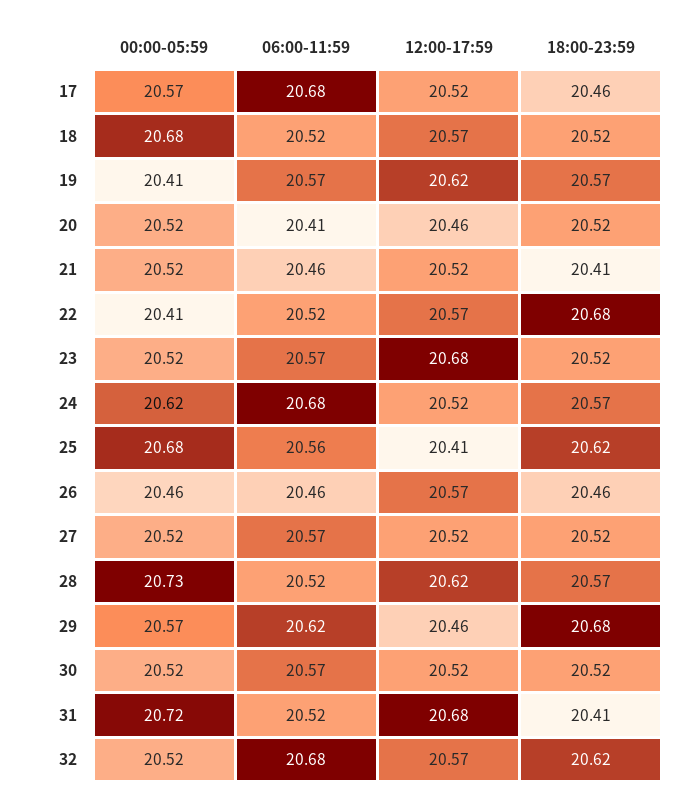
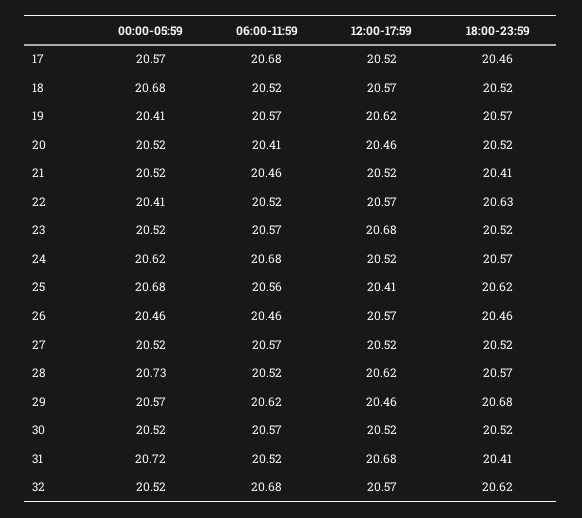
18:00-23:59, 22: 20.68 -> 20.63

